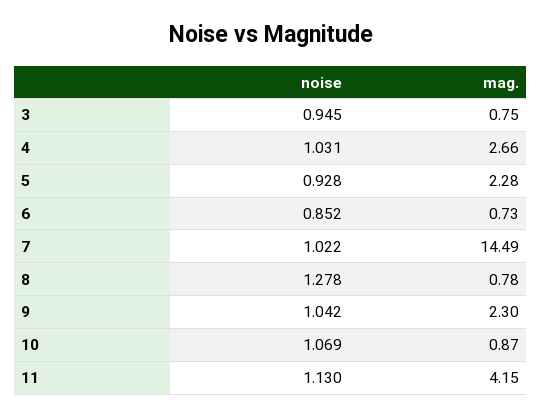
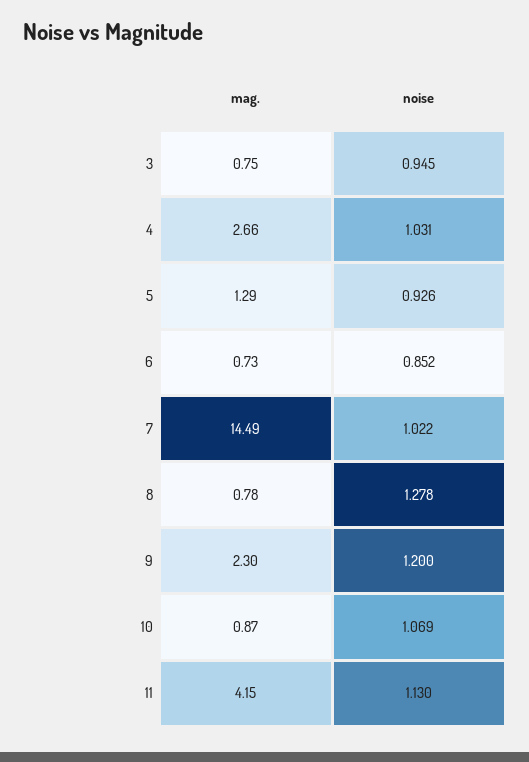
noise, 5: 0.928 -> 0.926
mag., 5: 2.28 -> 1.29
noise, 9: 1.042 -> 1.2

